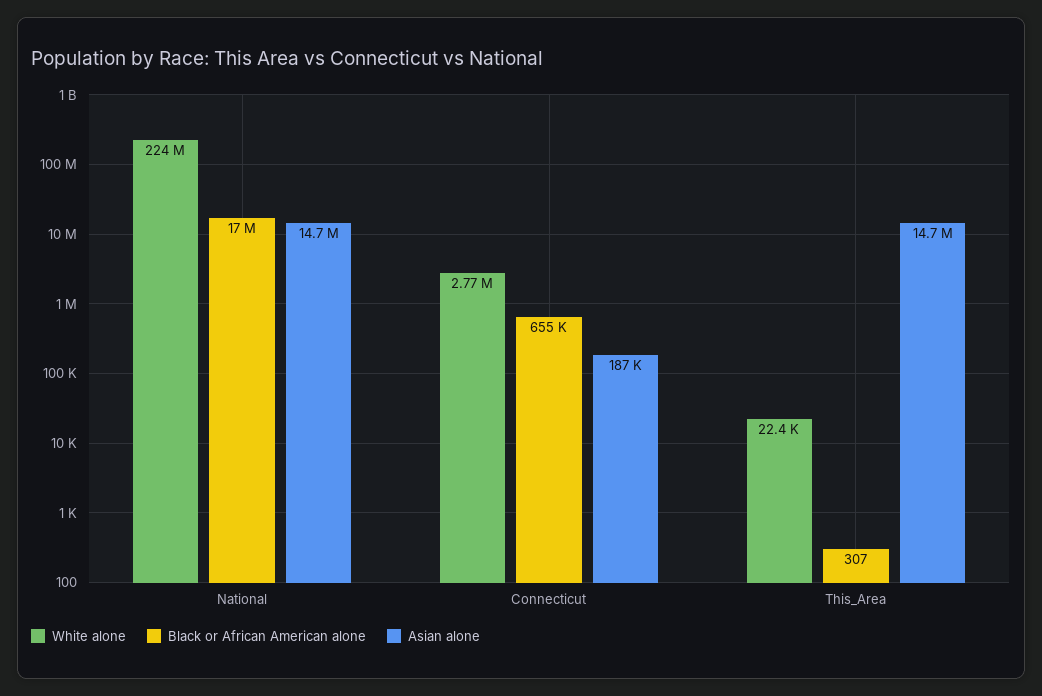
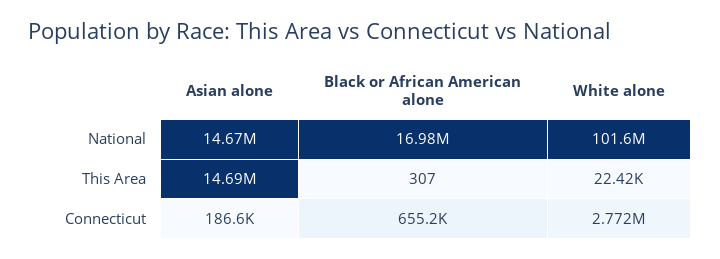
White alone, National: 224000000 -> 101600000

